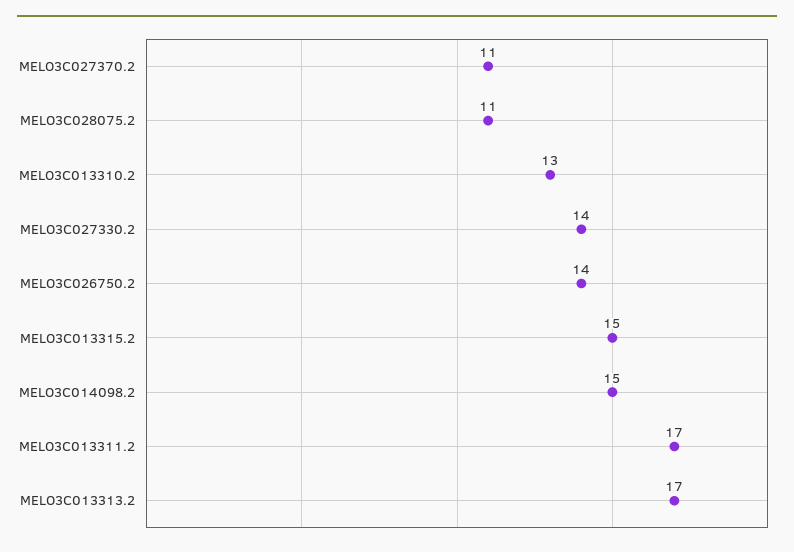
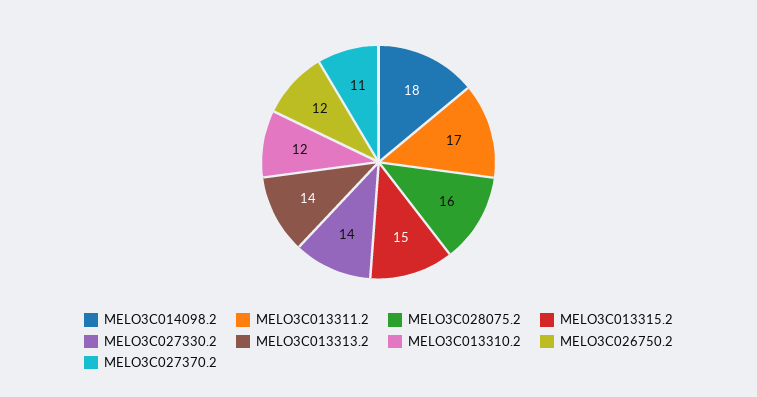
MELO3C028075.2: 11 -> 16
MELO3C013310.2: 13 -> 12
MELO3C026750.2: 14 -> 12
MELO3C014098.2: 15 -> 18
MELO3C013313.2: 17 -> 14

